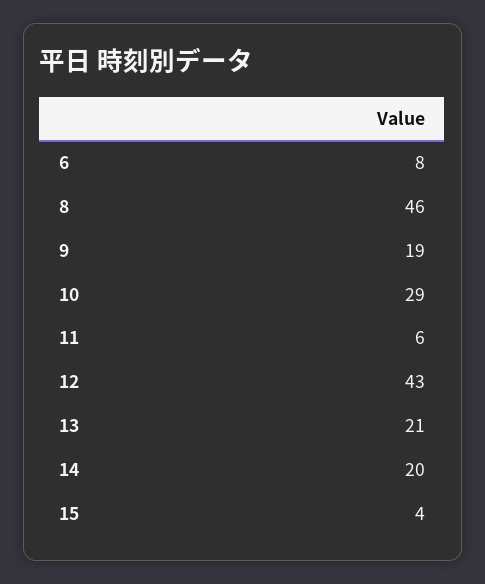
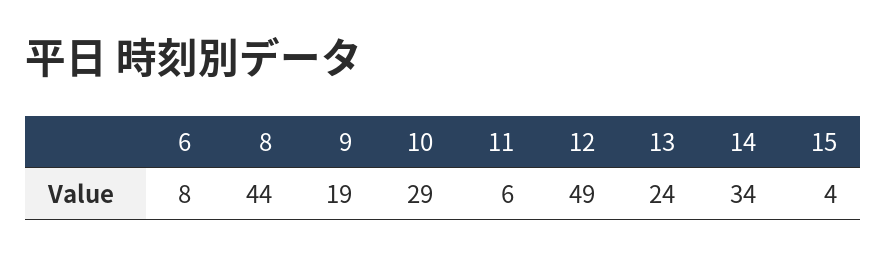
8: 46 -> 44
12: 43 -> 49
13: 21 -> 24
14: 20 -> 34

